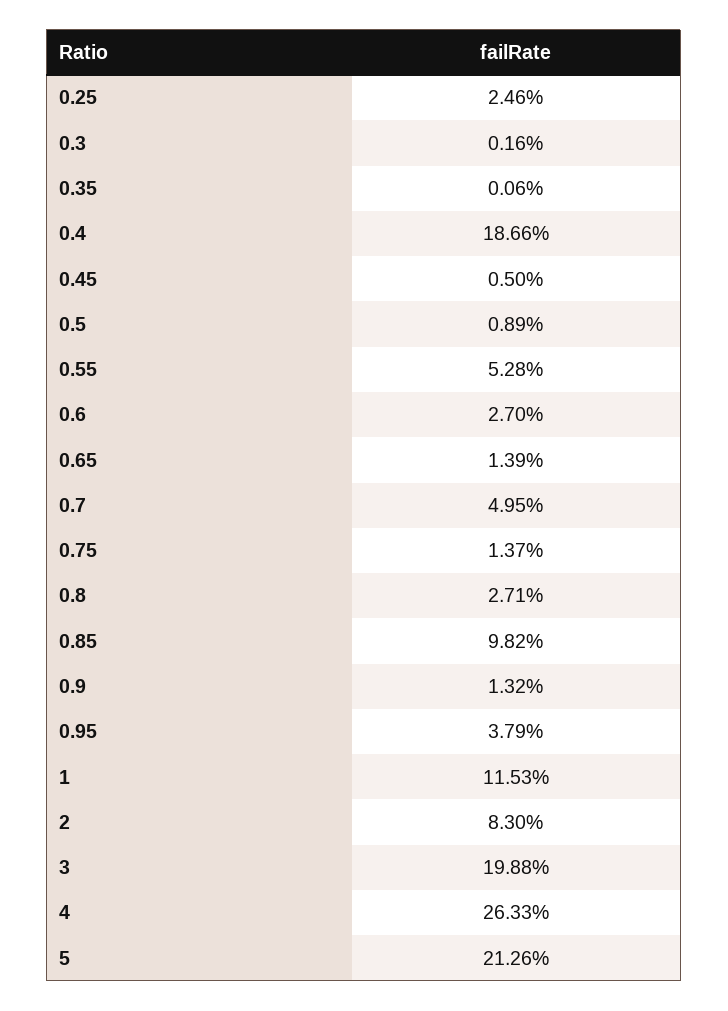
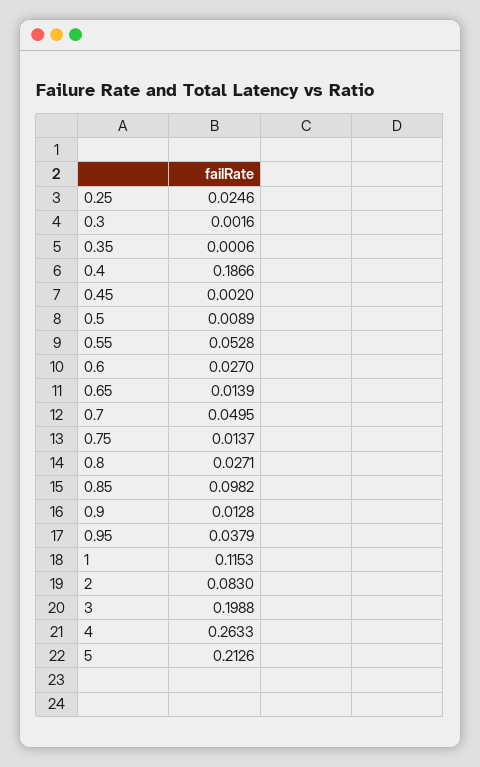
0.45: 0.005 -> 0.002
0.9: 0.0132 -> 0.0128

